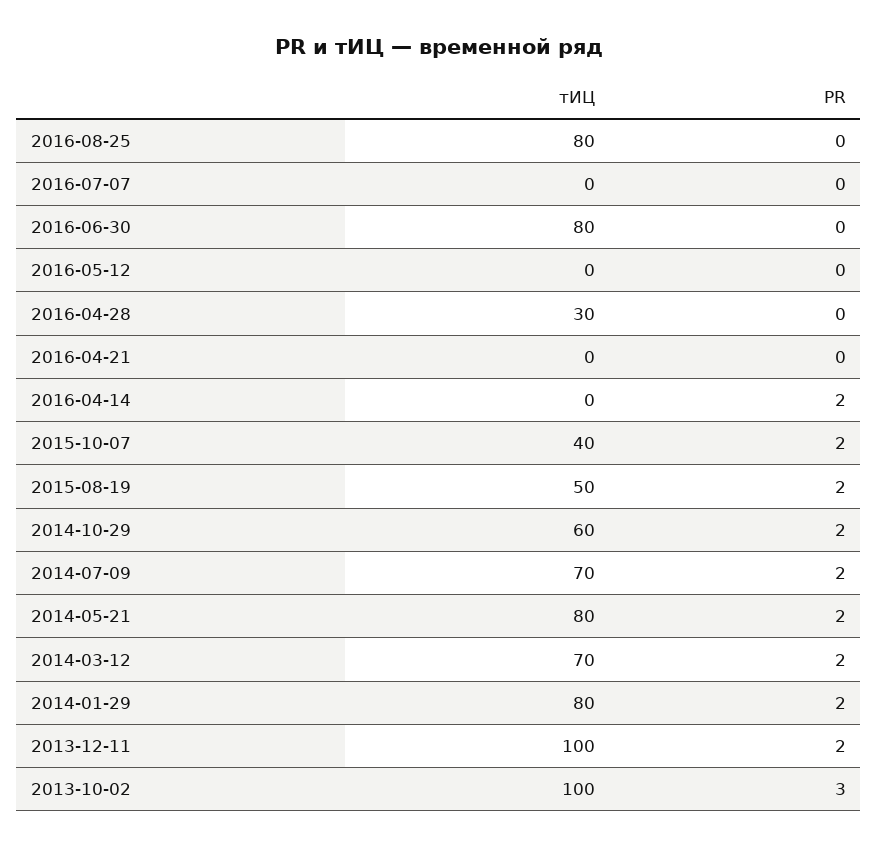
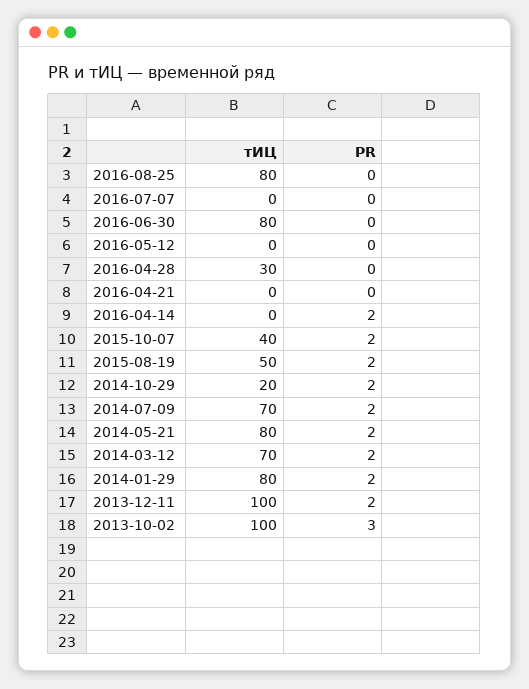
тИЦ, 2014-10-29: 60 -> 20

